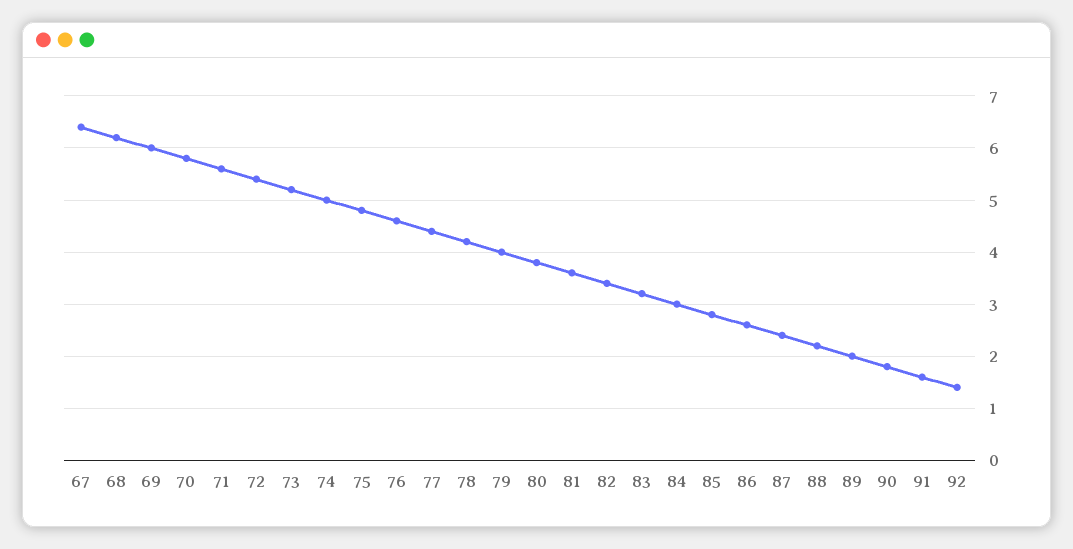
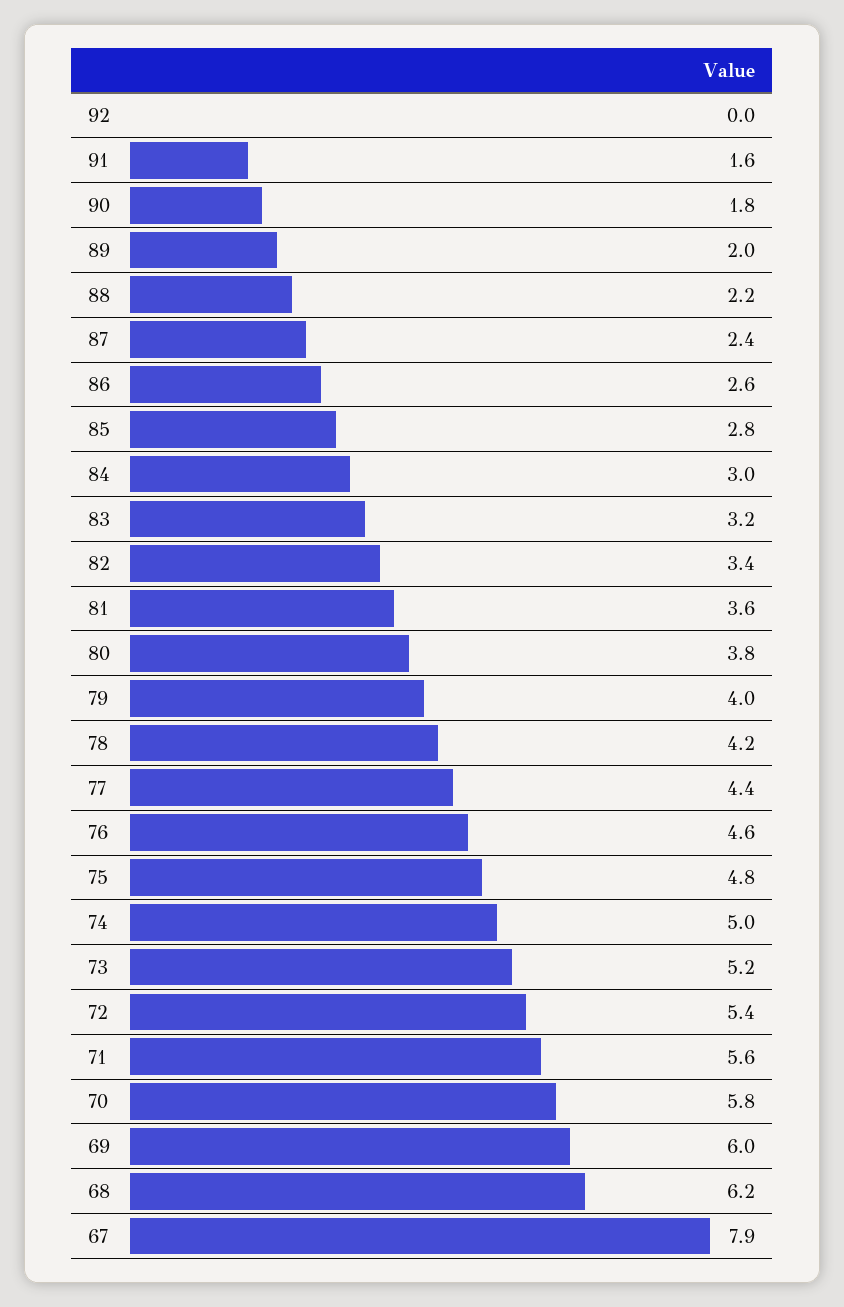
67: 6.5 -> 7.9
92: 1.5 -> 0

